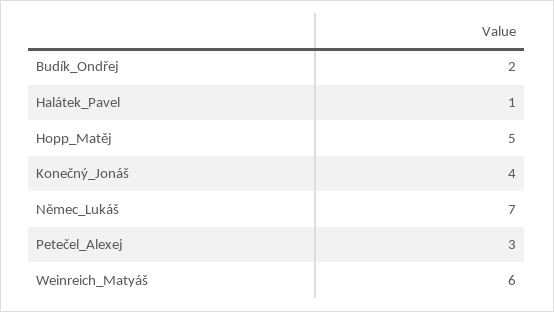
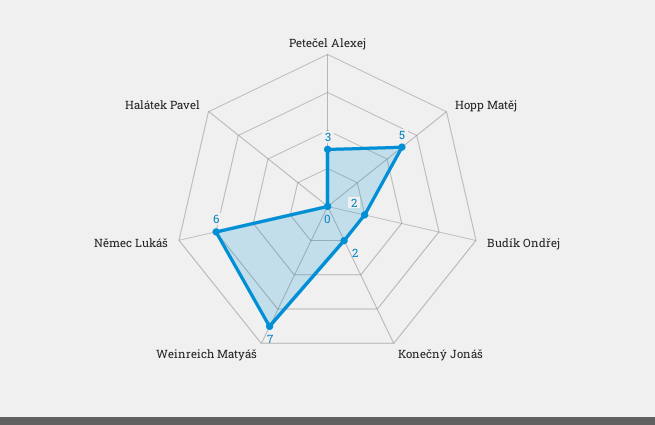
Halátek_Pavel: 1 -> 0
Konečný_Jonáš: 4 -> 2
Němec_Lukáš: 7 -> 6
Weinreich_Matyáš: 6 -> 7

